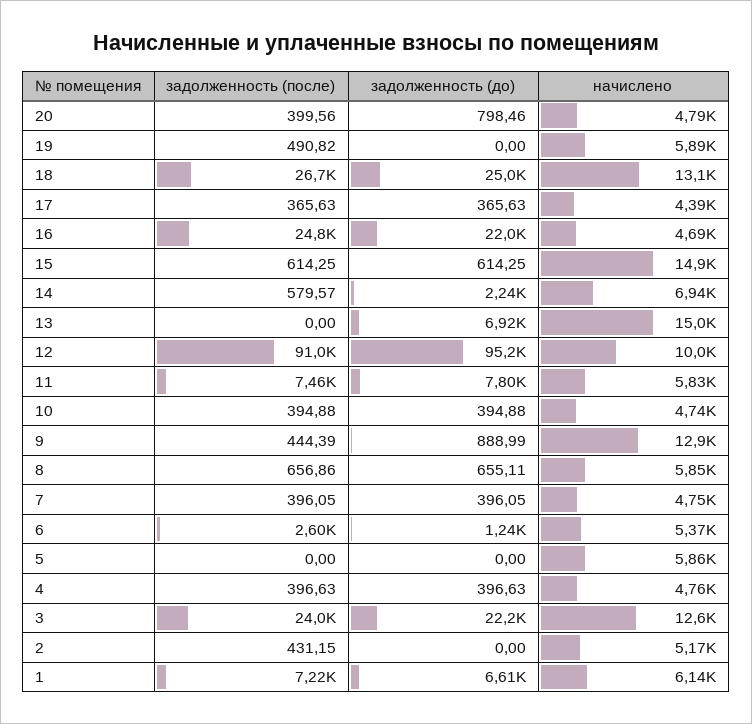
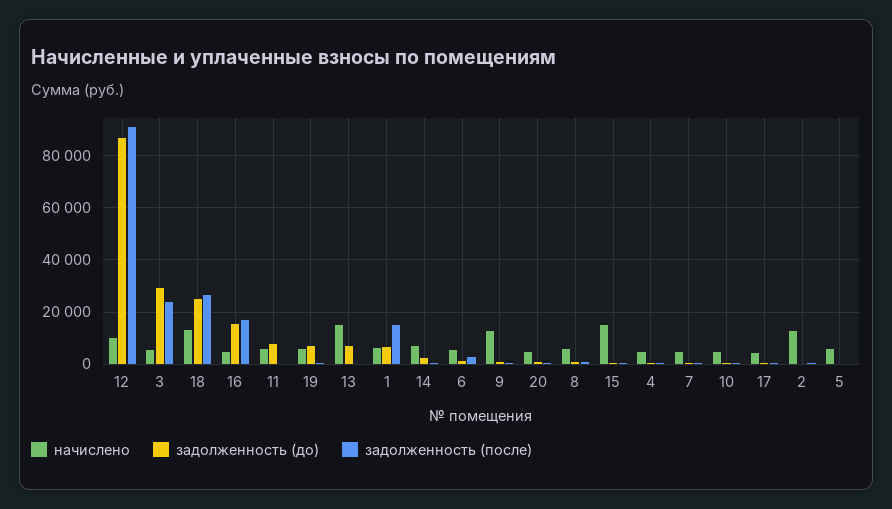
задолженность (до), 19: 0 -> 7500
задолженность (после), 16: 24800 -> 17500
задолженность (до), 16: 22000 -> 15000
задолженность (до), 12: 95200 -> 87500
задолженность (после), 11: 7460 -> 0
задолженность (до), 3: 22200 -> 30000
начислено, 3: 12600 -> 5000
начислено, 2: 5170 -> 12500
задолженность (после), 1: 7220 -> 15000

